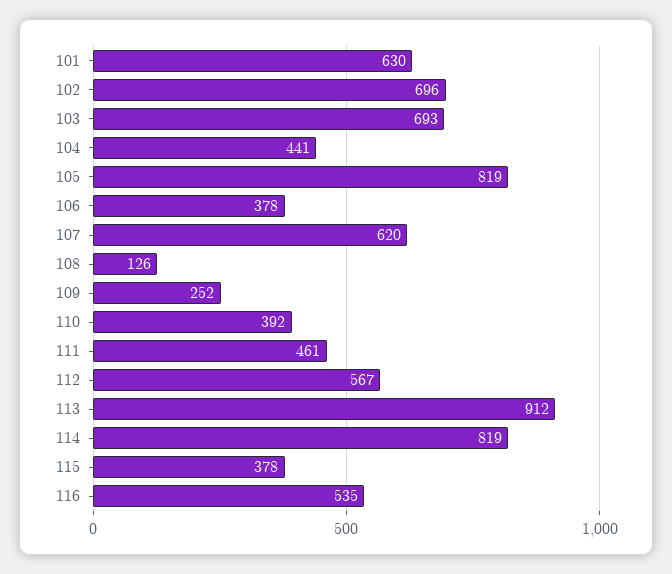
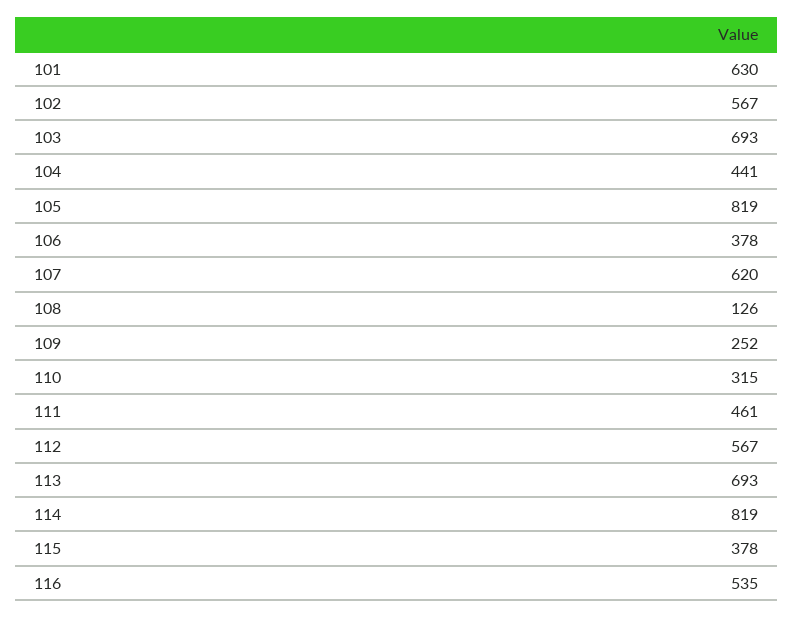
102: 696 -> 567
110: 392 -> 315
113: 912 -> 693

